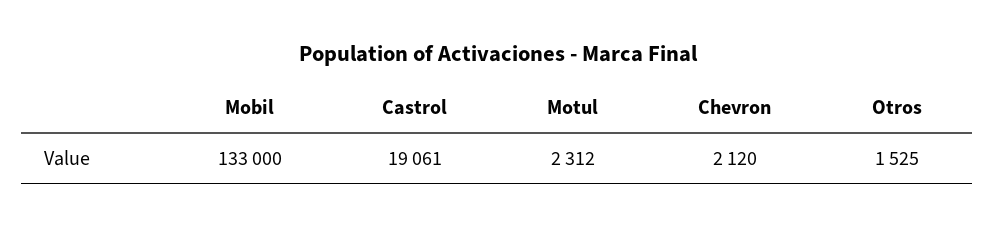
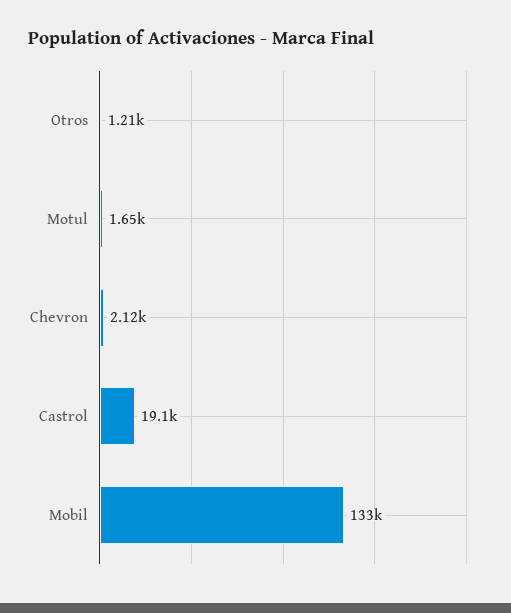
Motul: 2312 -> 1650
Otros: 1525 -> 1210

